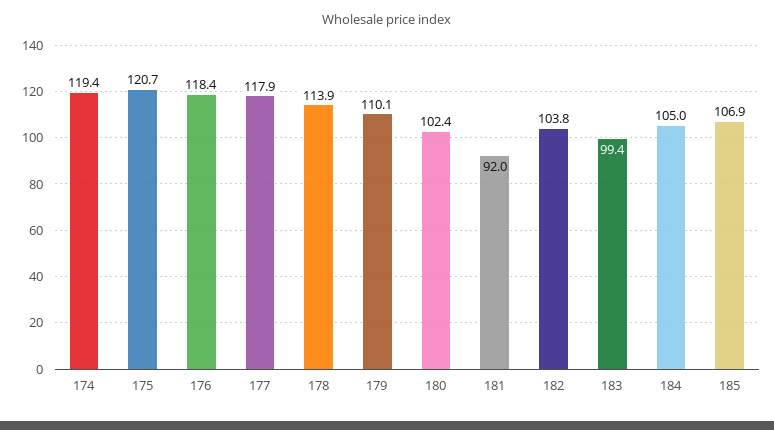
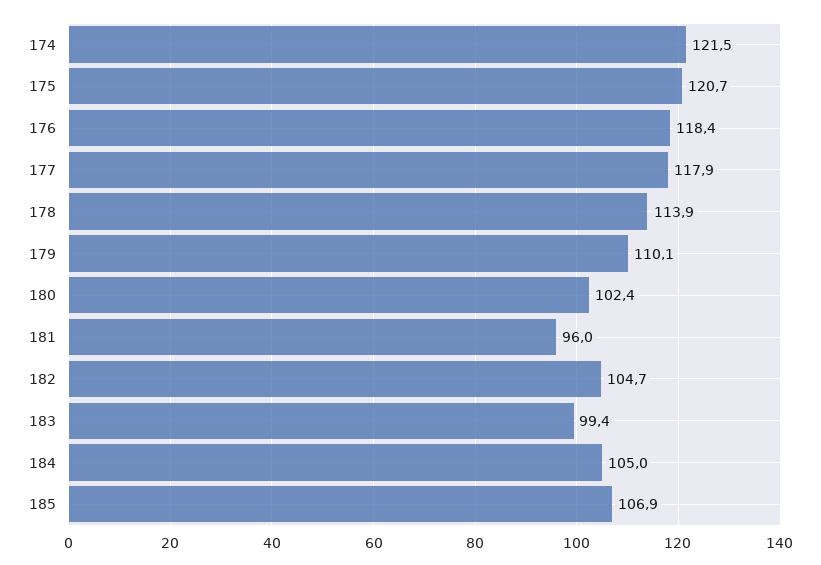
174: 119.4 -> 121.5
181: 92 -> 96
182: 103.8 -> 104.7

